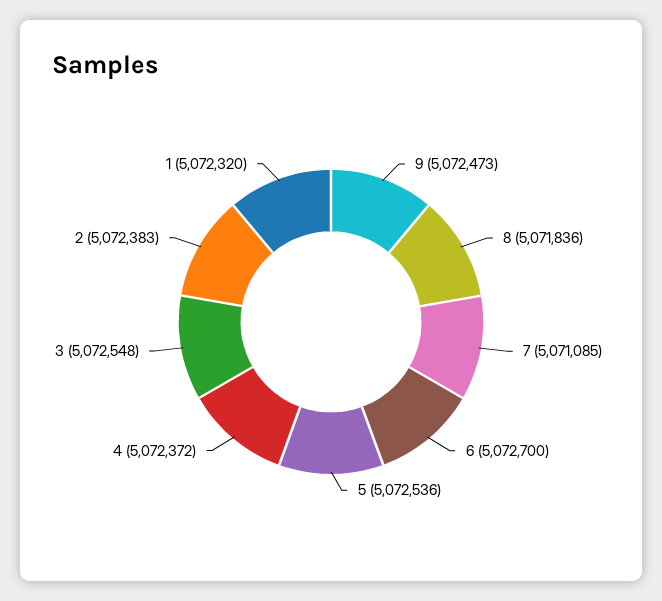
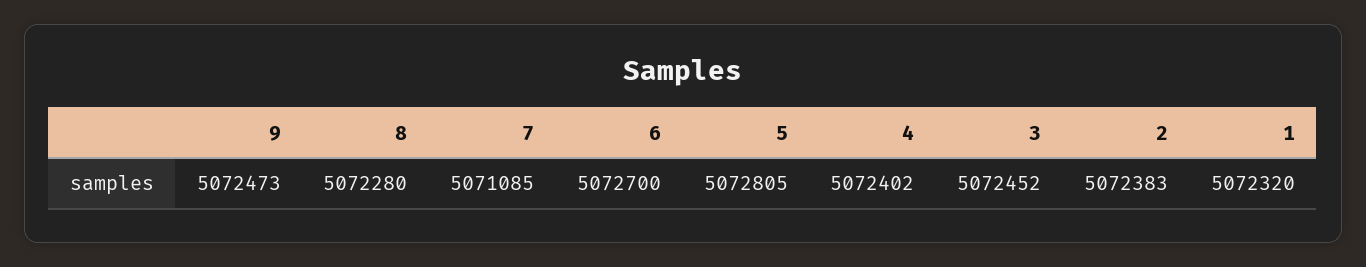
8: 5071836 -> 5072280
5: 5072536 -> 5072805
4: 5072372 -> 5072402
3: 5072548 -> 5072452

